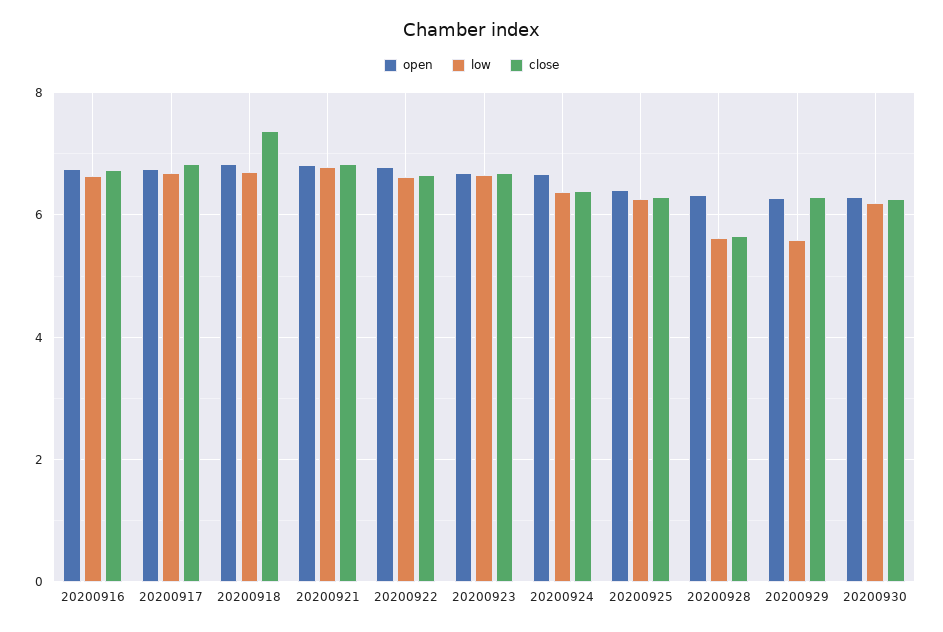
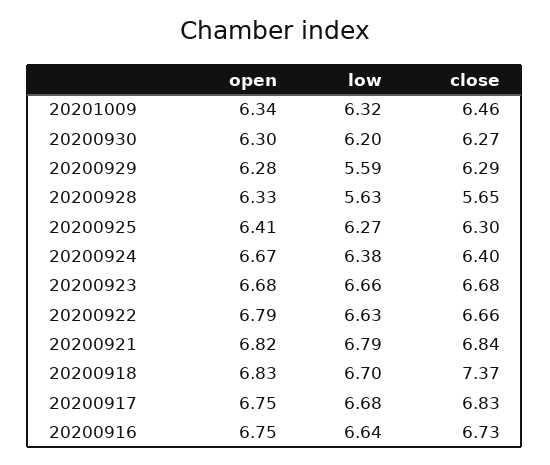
open, 20201009: none -> 6.34
low, 20201009: none -> 6.32
close, 20201009: none -> 6.46

